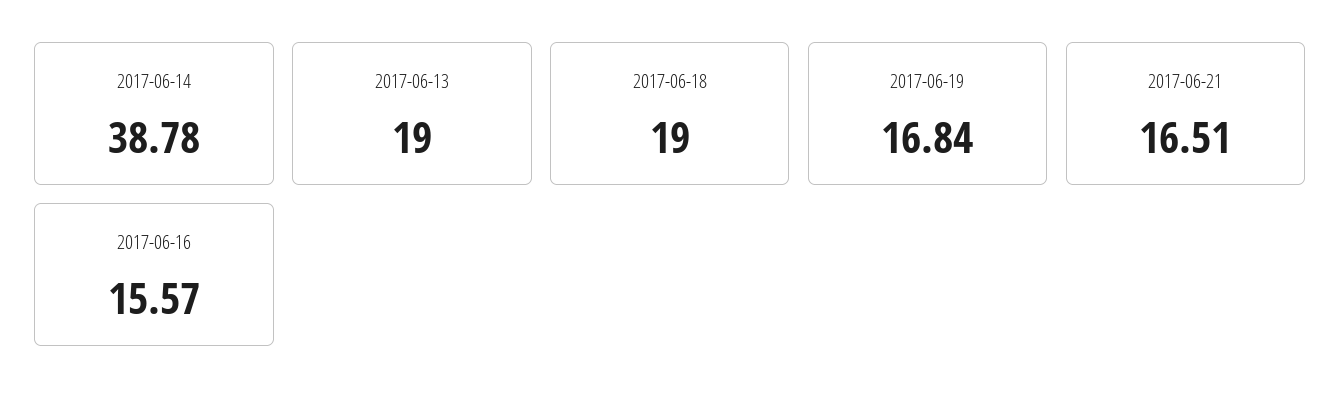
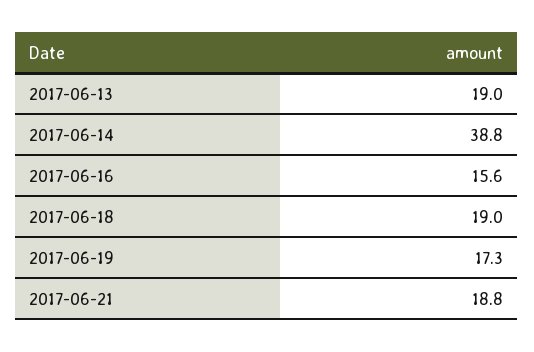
2017-06-19: 16.84 -> 17.3
2017-06-21: 16.51 -> 18.8

